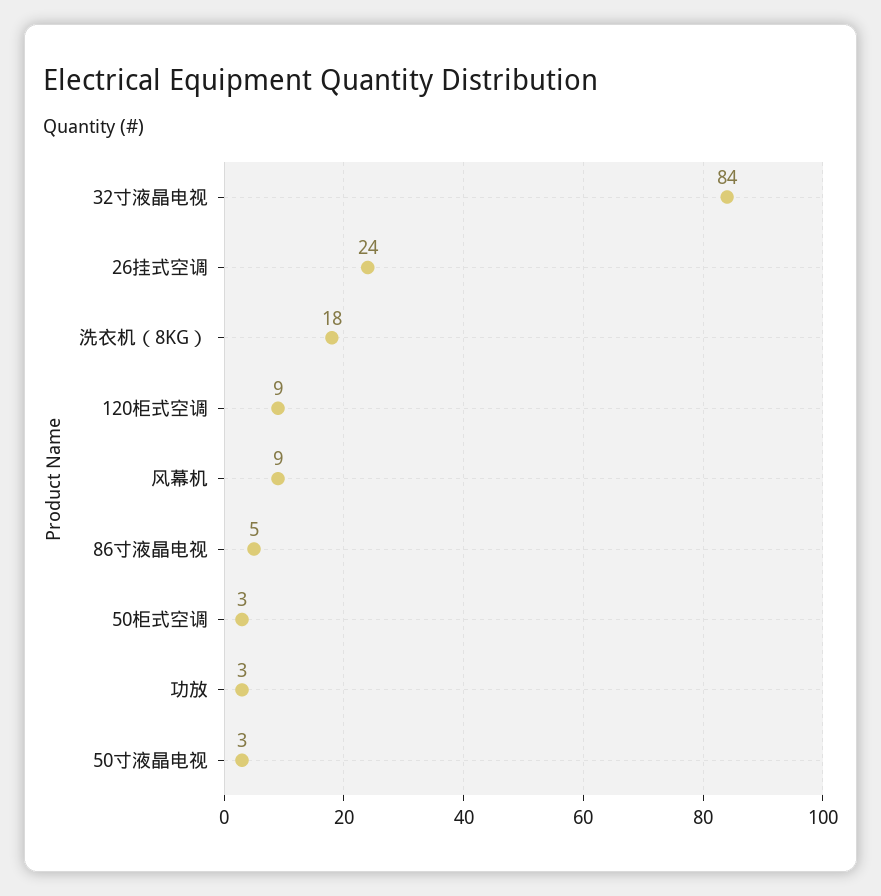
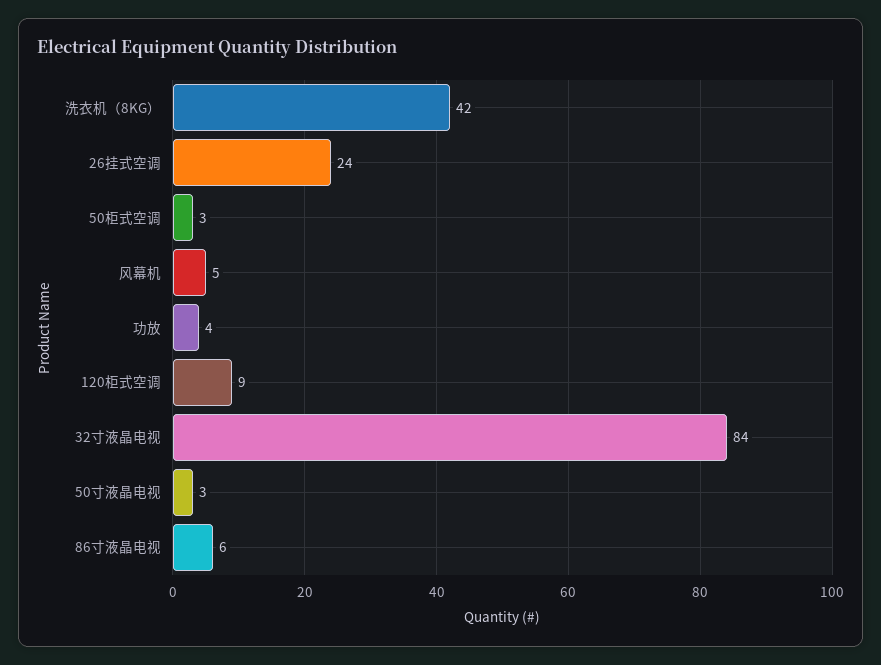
洗衣机（8KG）: 18 -> 42
风幕机: 9 -> 5
86寸液晶电视: 5 -> 6
功放: 3 -> 4

